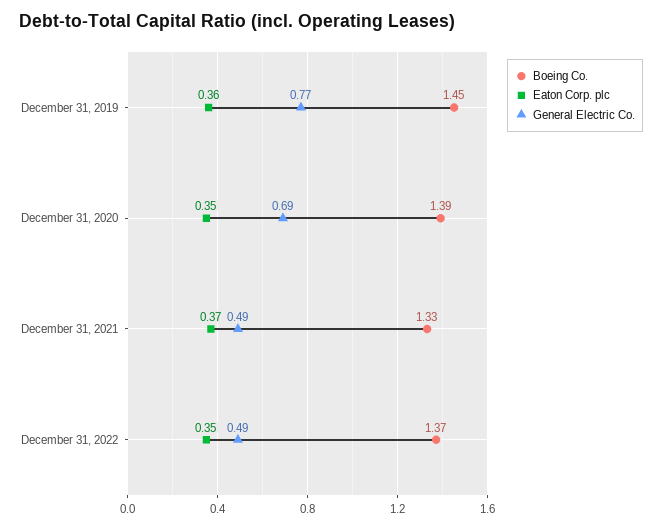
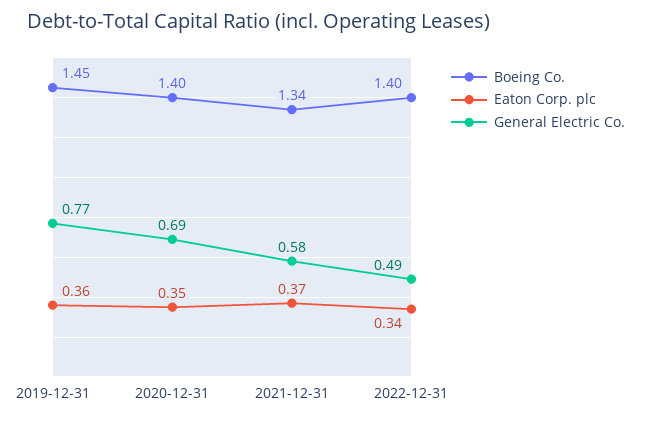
Boeing Co., December 31, 2020: 1.39 -> 1.4
Boeing Co., December 31, 2021: 1.33 -> 1.34
General Electric Co., December 31, 2021: 0.49 -> 0.58
Boeing Co., December 31, 2022: 1.37 -> 1.4
Eaton Corp. plc, December 31, 2022: 0.35 -> 0.34

